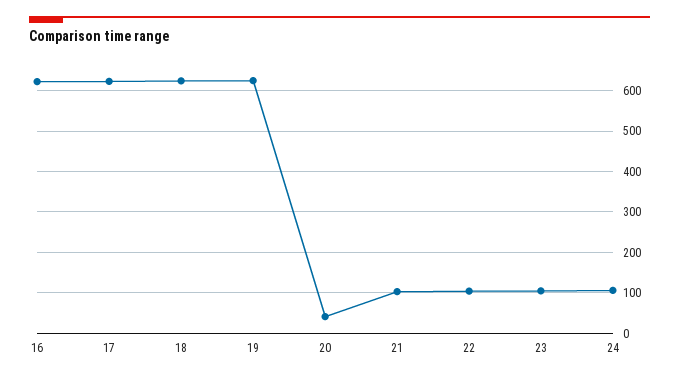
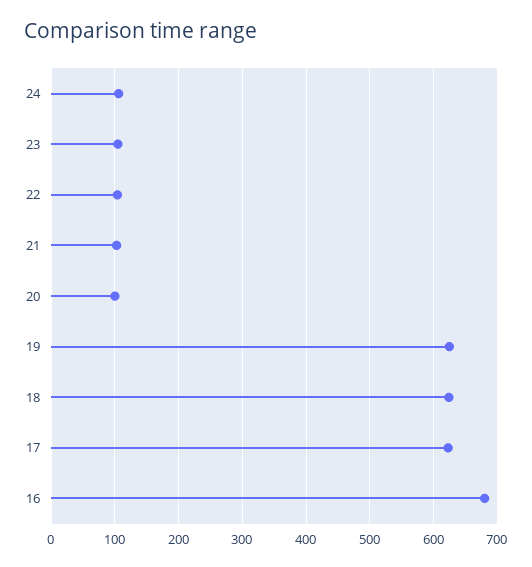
16: 620 -> 680
20: 40 -> 100

